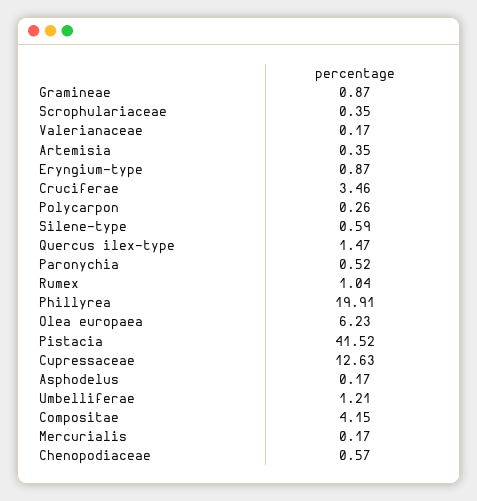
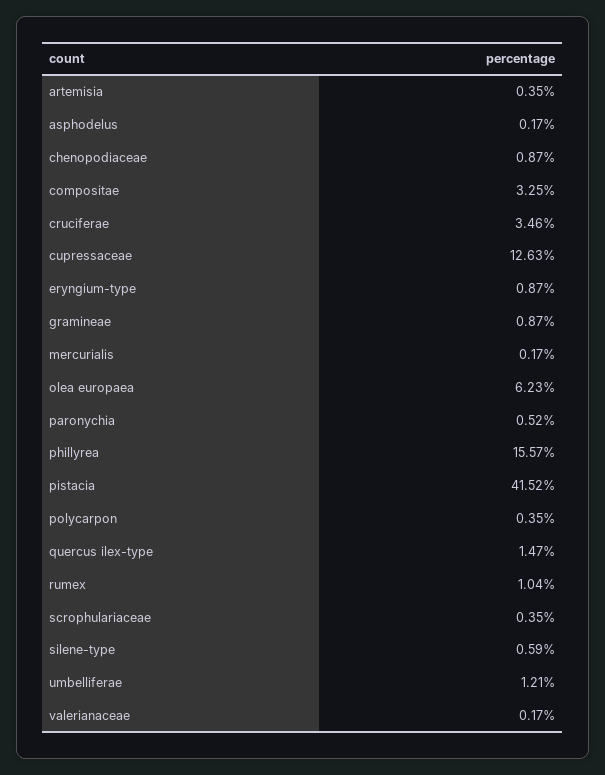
Polycarpon: 0.26 -> 0.35
Phillyrea: 19.91 -> 15.57
Compositae: 4.15 -> 3.25
Chenopodiaceae: 0.57 -> 0.87

